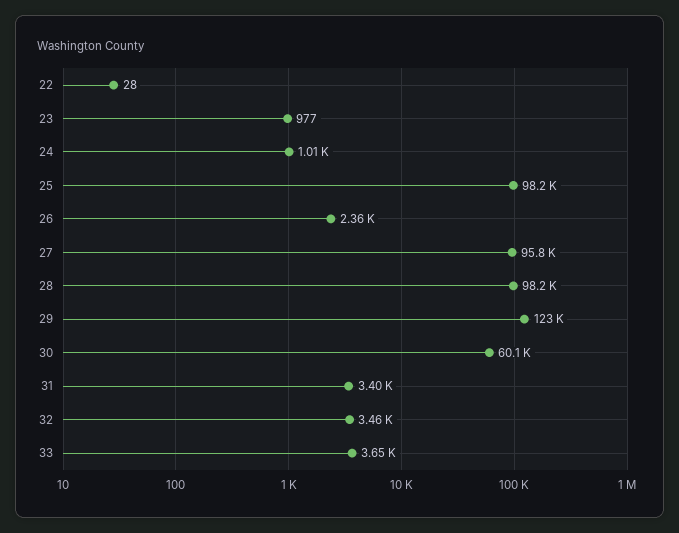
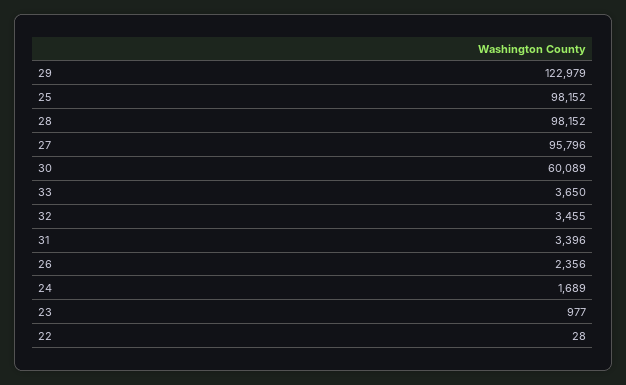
24: 1010 -> 1689

